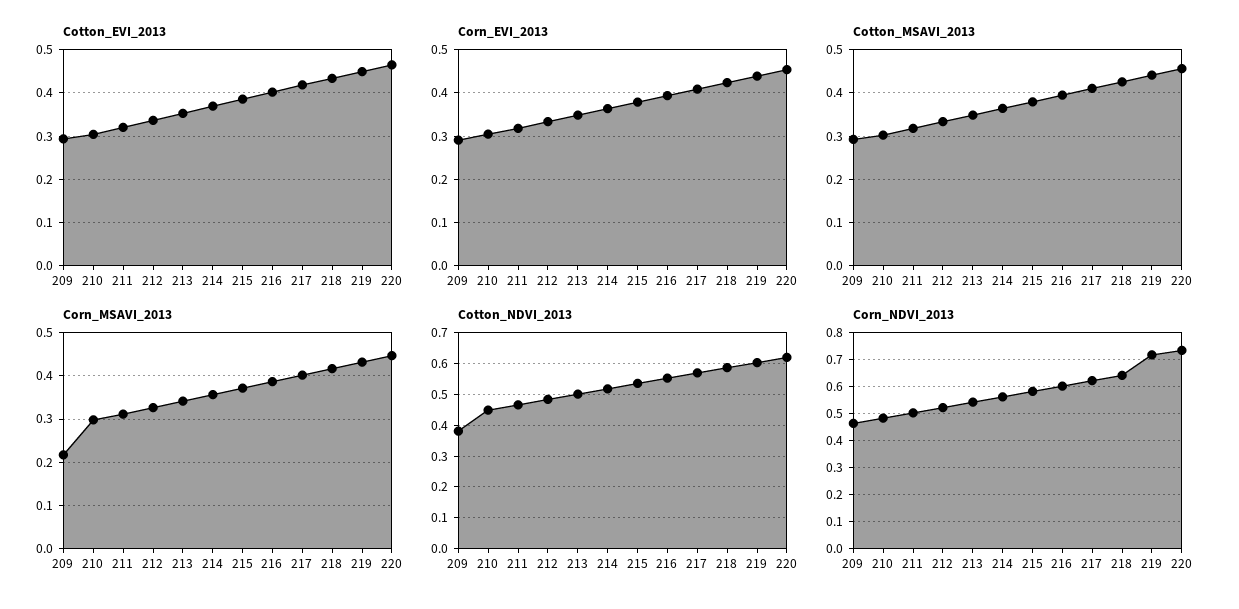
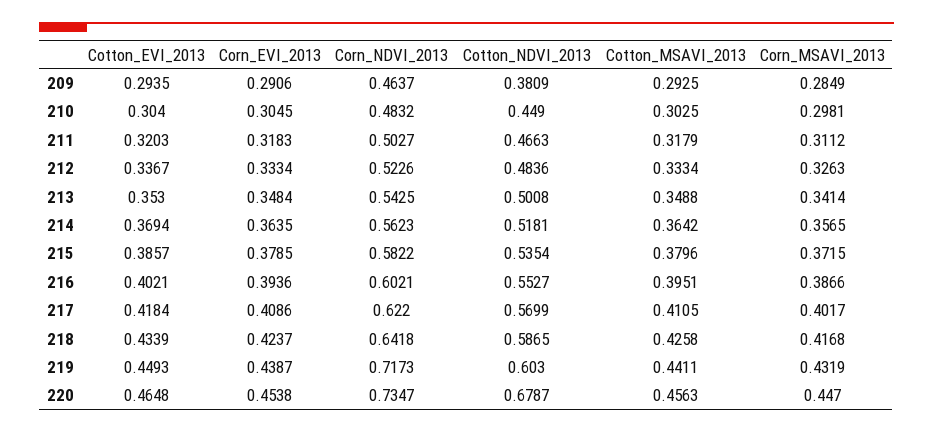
Corn_MSAVI_2013, 209: 0.22 -> 0.2849
Cotton_NDVI_2013, 220: 0.62 -> 0.6787

